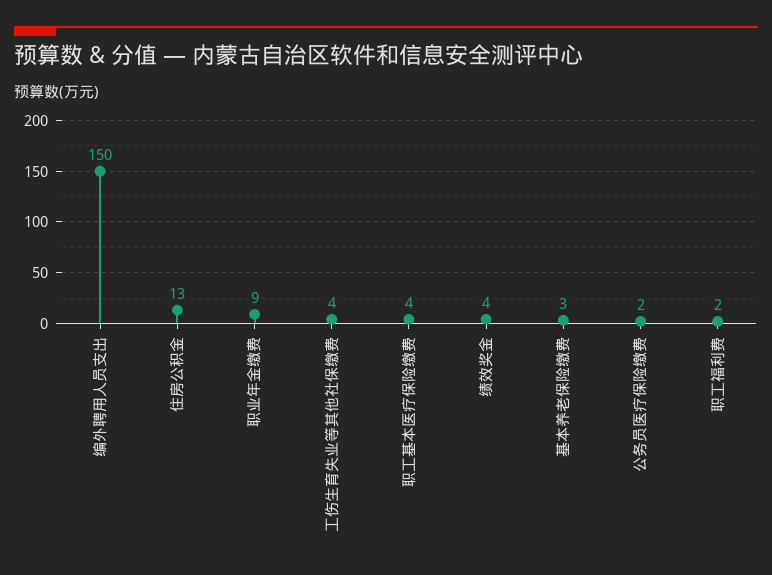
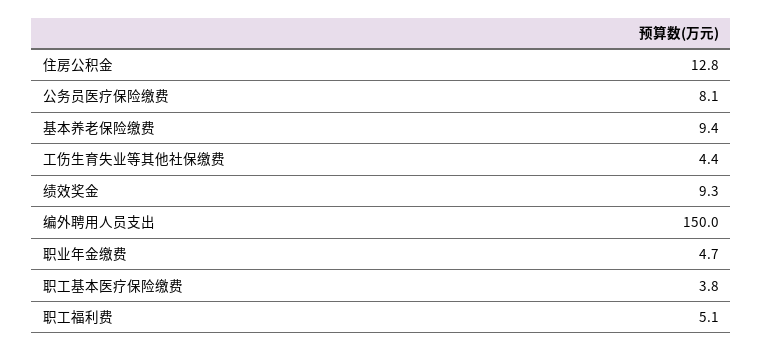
职业年金缴费: 9 -> 4.7
绩效奖金: 4 -> 9.3
基本养老保险缴费: 3 -> 9.4
公务员医疗保险缴费: 2 -> 8.1
职工福利费: 2 -> 5.1

